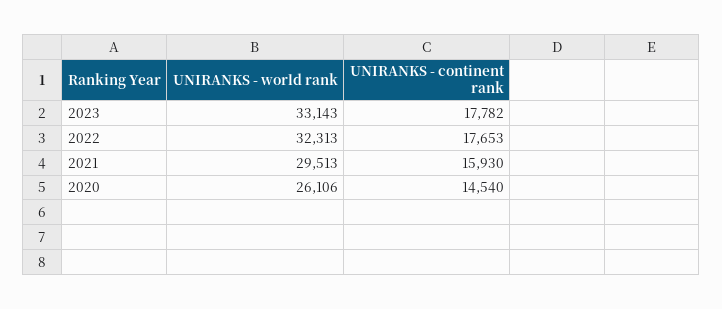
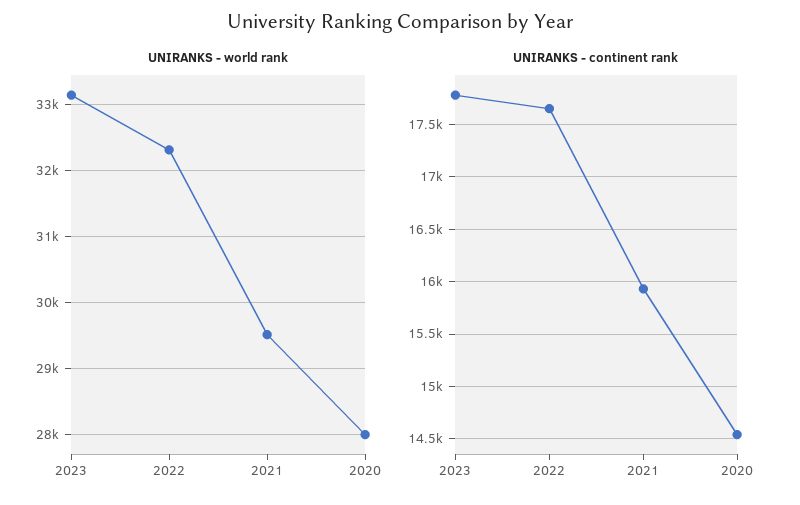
UNIRANKS - world rank, 2020: 26106 -> 28000

